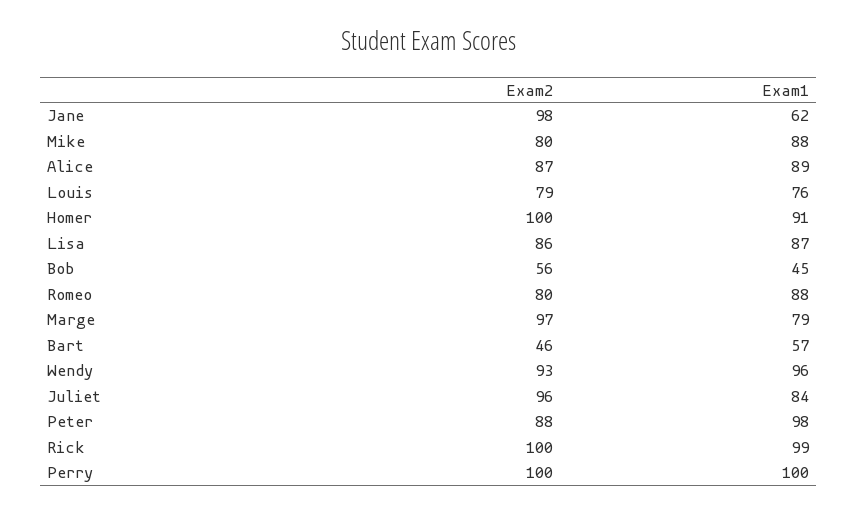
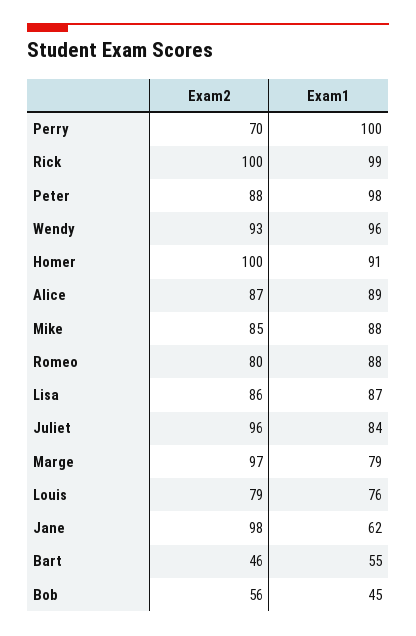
Exam2, Mike: 80 -> 85
Exam1, Bart: 57 -> 55
Exam2, Perry: 100 -> 70

